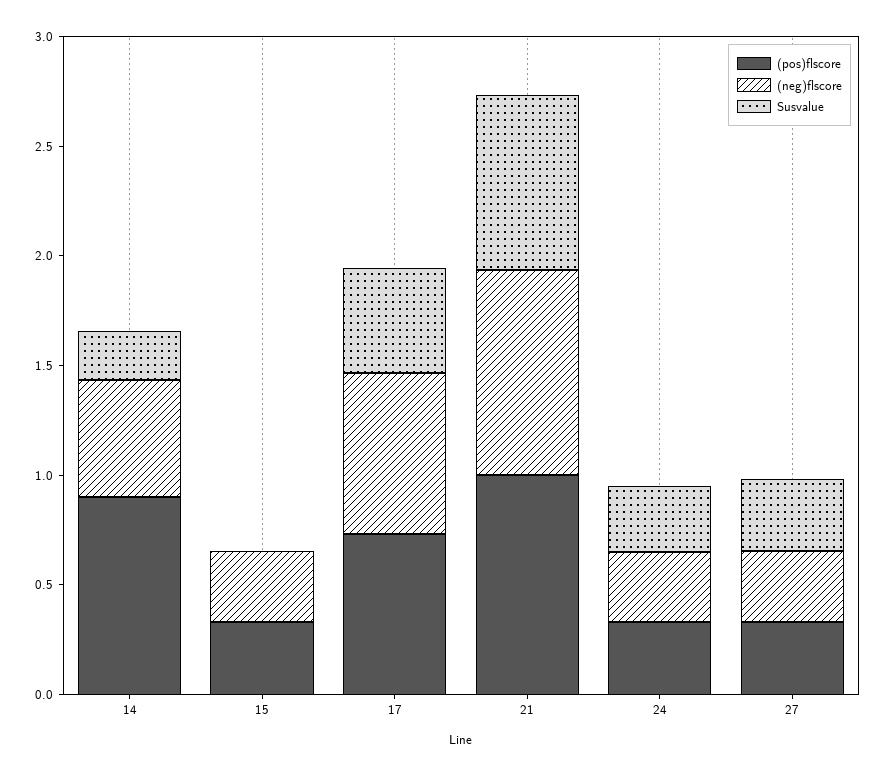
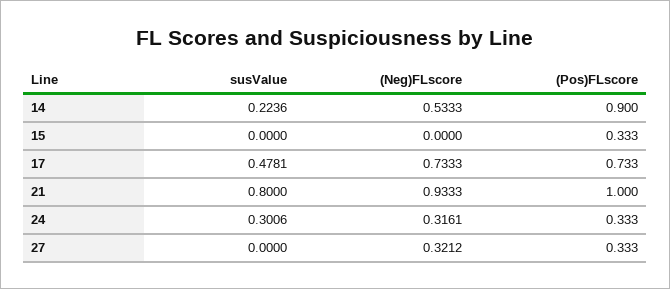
(neg)flscore, 15: 0.3 -> 0
Susvalue, 27: 0.3 -> 0

